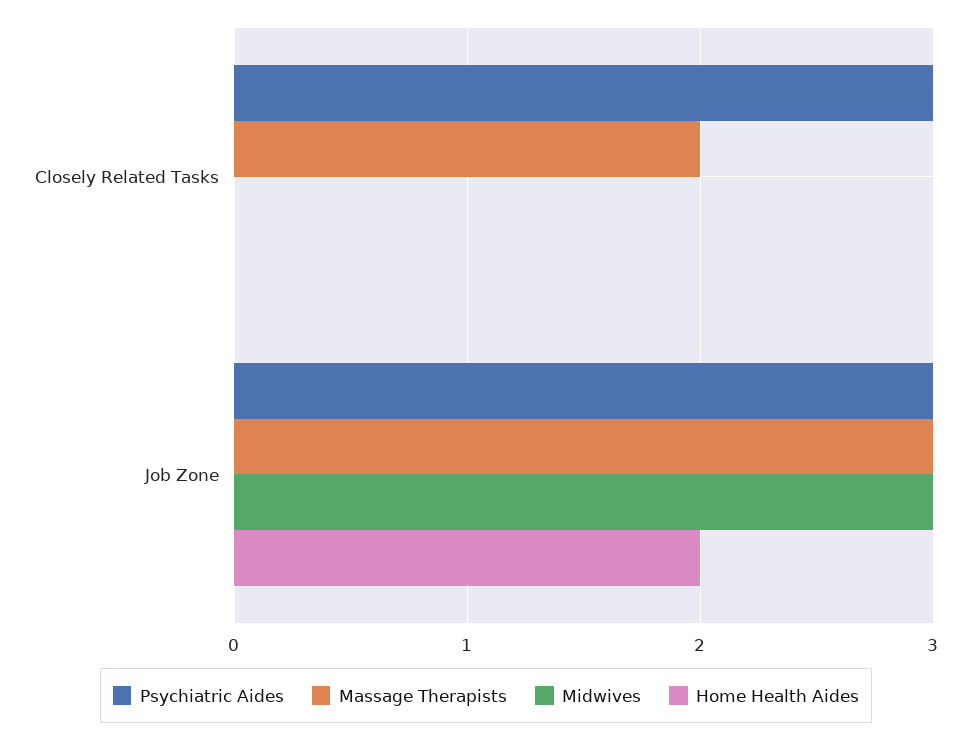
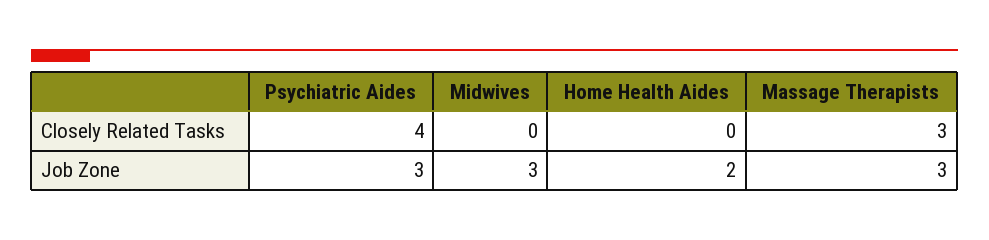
Psychiatric Aides, Closely Related Tasks: 3 -> 4
Massage Therapists, Closely Related Tasks: 2 -> 3

